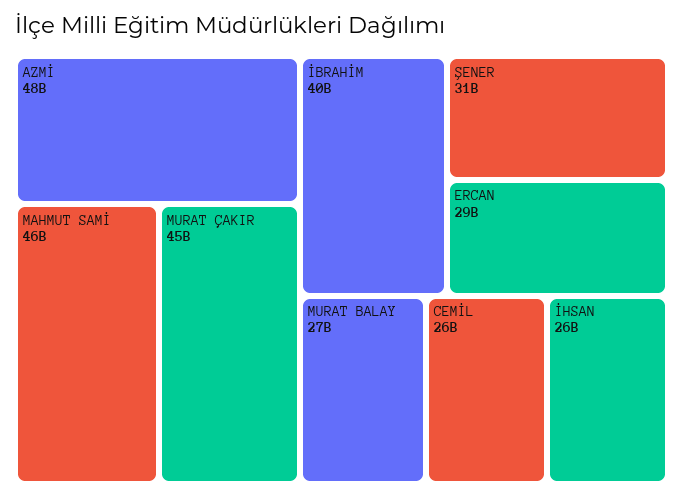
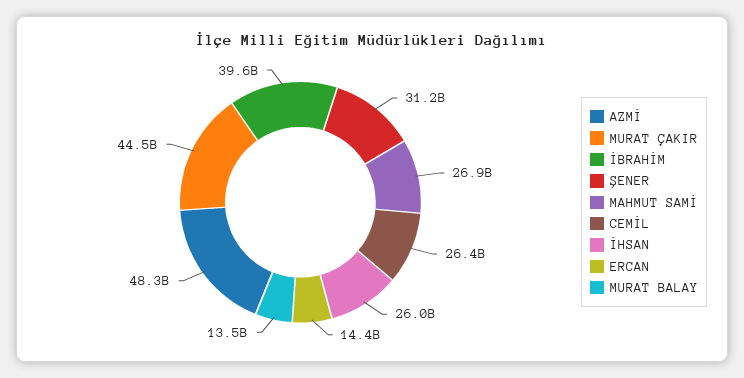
MAHMUT SAMİ: 46000000000 -> 26900000000
ERCAN: 29000000000 -> 14400000000
MURAT BALAY: 27000000000 -> 13500000000

